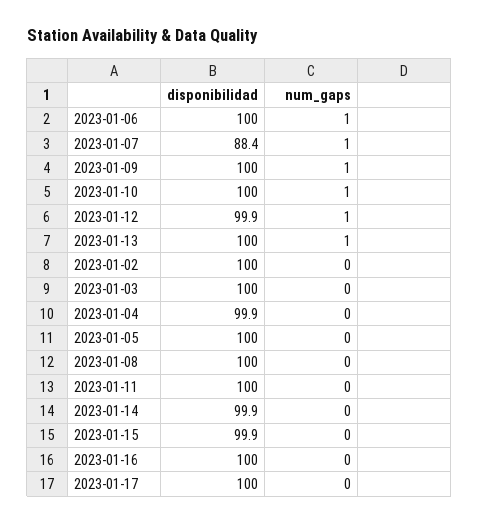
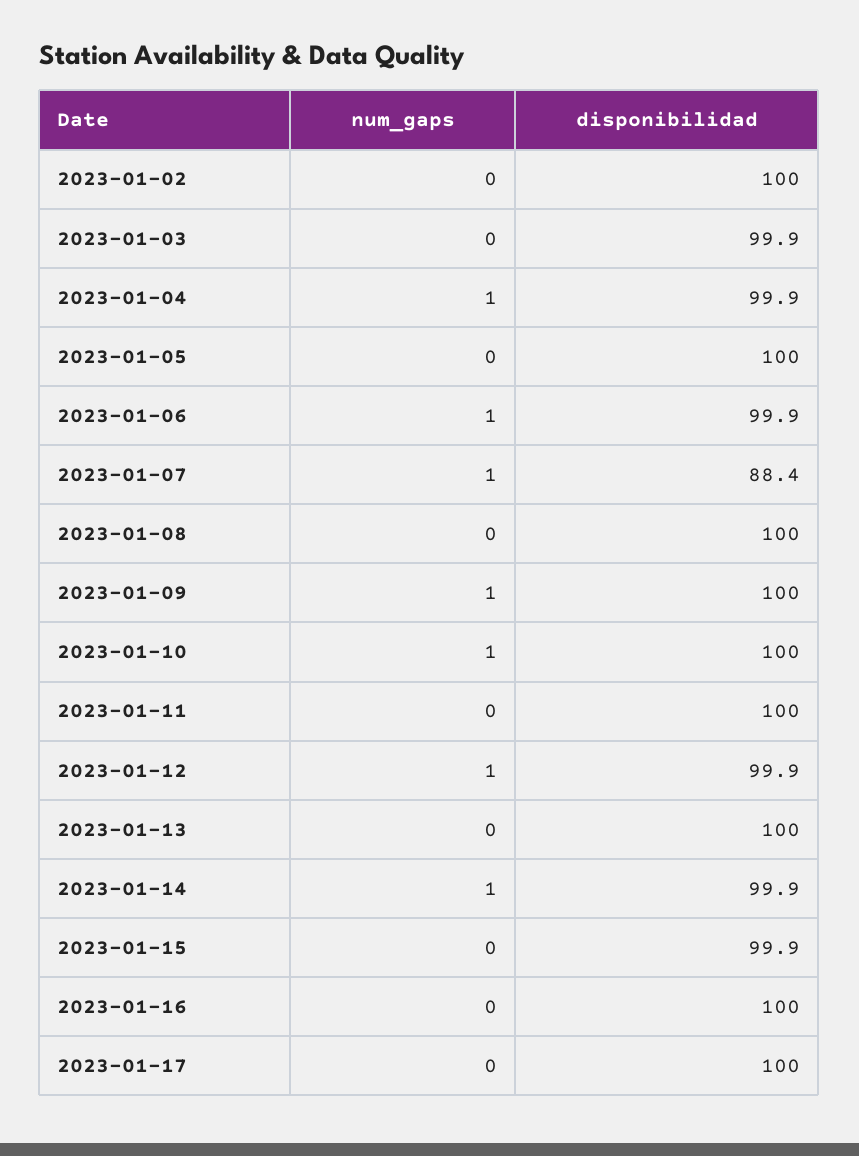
disponibilidad, 2023-01-06: 100 -> 99.9
num_gaps, 2023-01-13: 1 -> 0
disponibilidad, 2023-01-03: 100 -> 99.9
num_gaps, 2023-01-04: 0 -> 1
num_gaps, 2023-01-14: 0 -> 1

